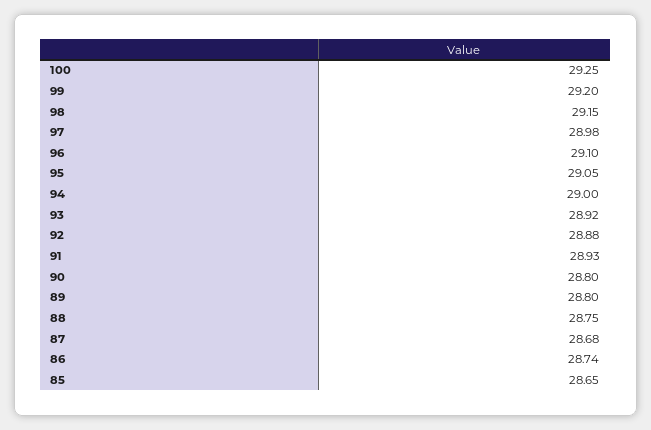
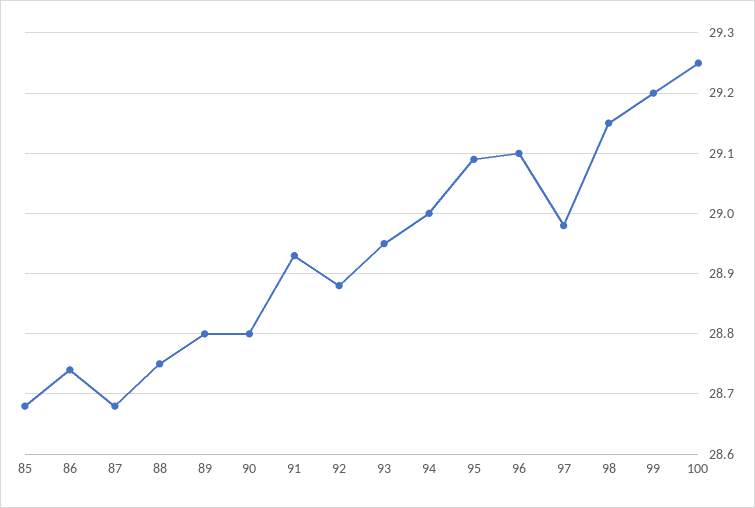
95: 29.05 -> 29.09
93: 28.92 -> 28.95
85: 28.65 -> 28.68

